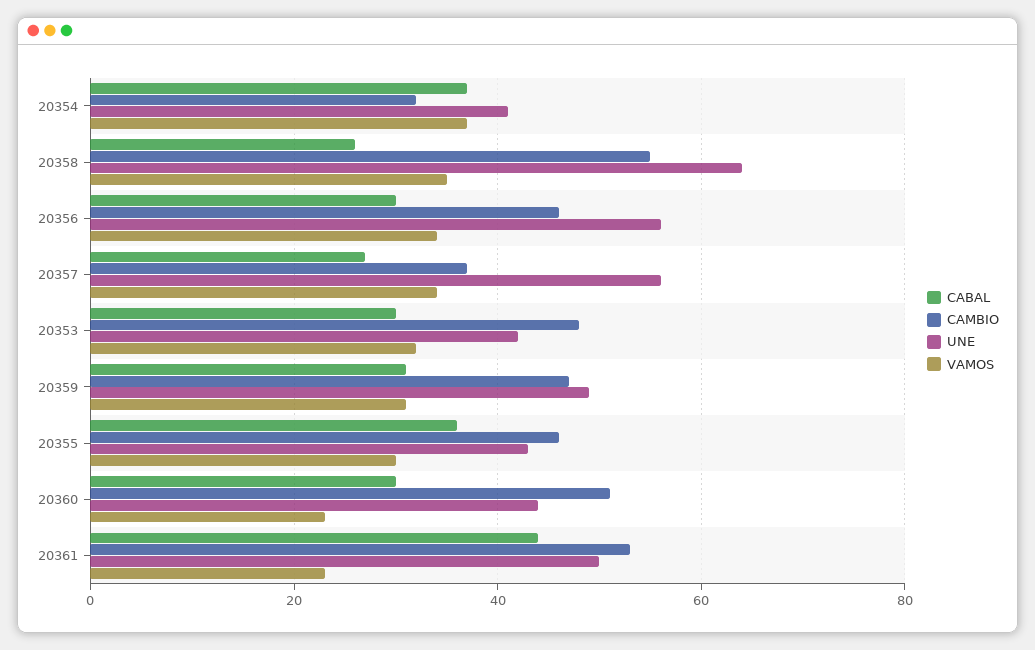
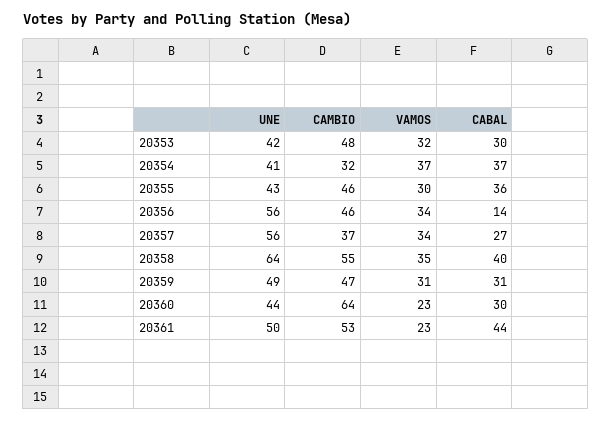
CABAL, 20358: 25 -> 40
CABAL, 20356: 30 -> 14
CAMBIO, 20360: 50 -> 64

